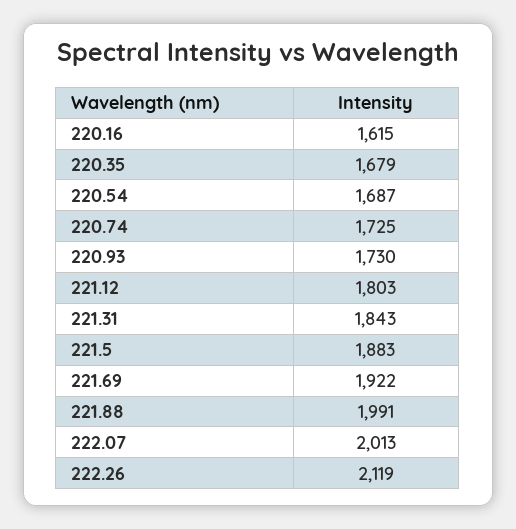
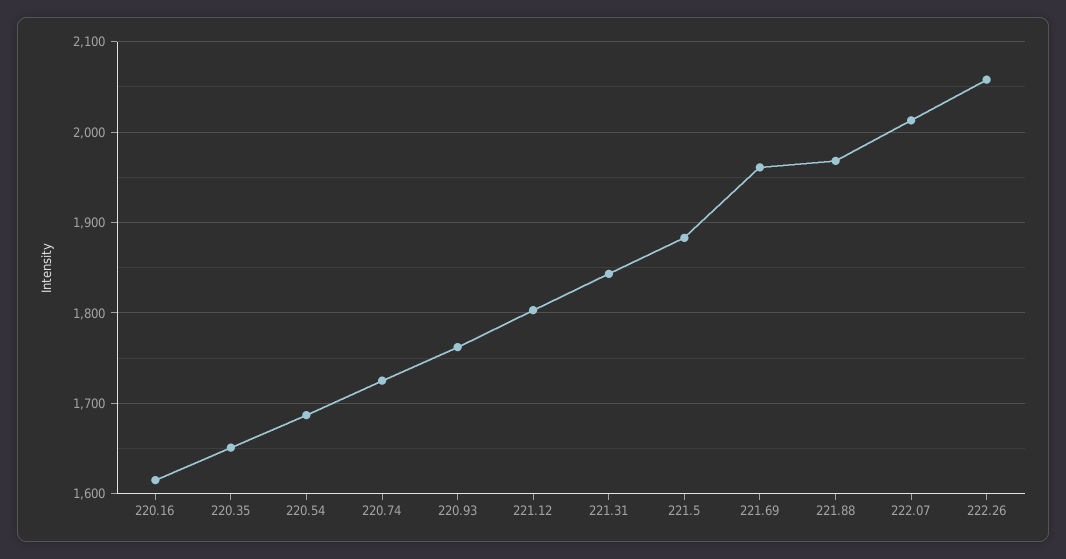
220.35: 1679 -> 1650
220.93: 1730 -> 1760
221.69: 1922 -> 1960
221.88: 1991 -> 1970
222.26: 2119 -> 2060

